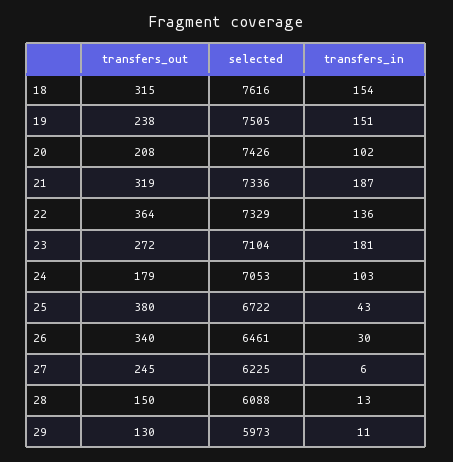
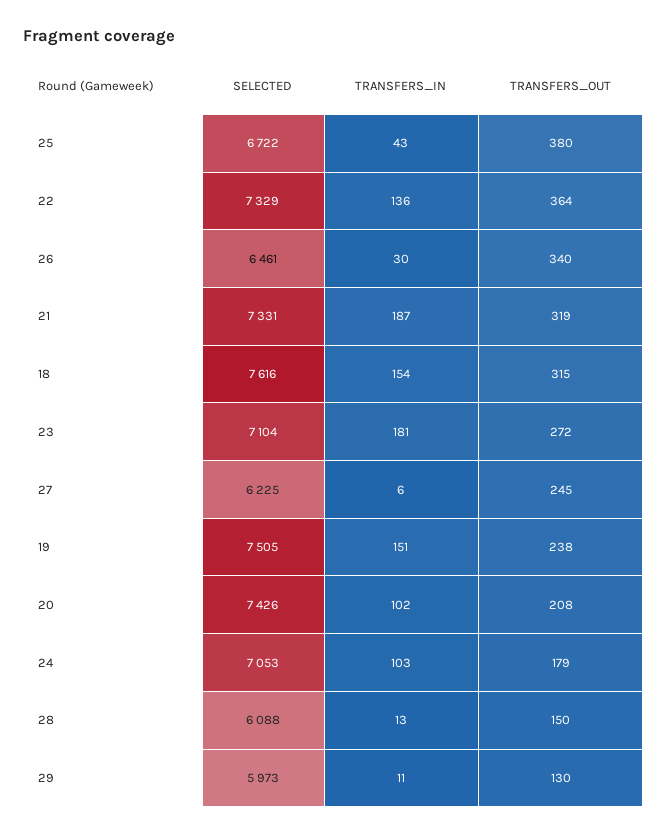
selected, 21: 7336 -> 7331

